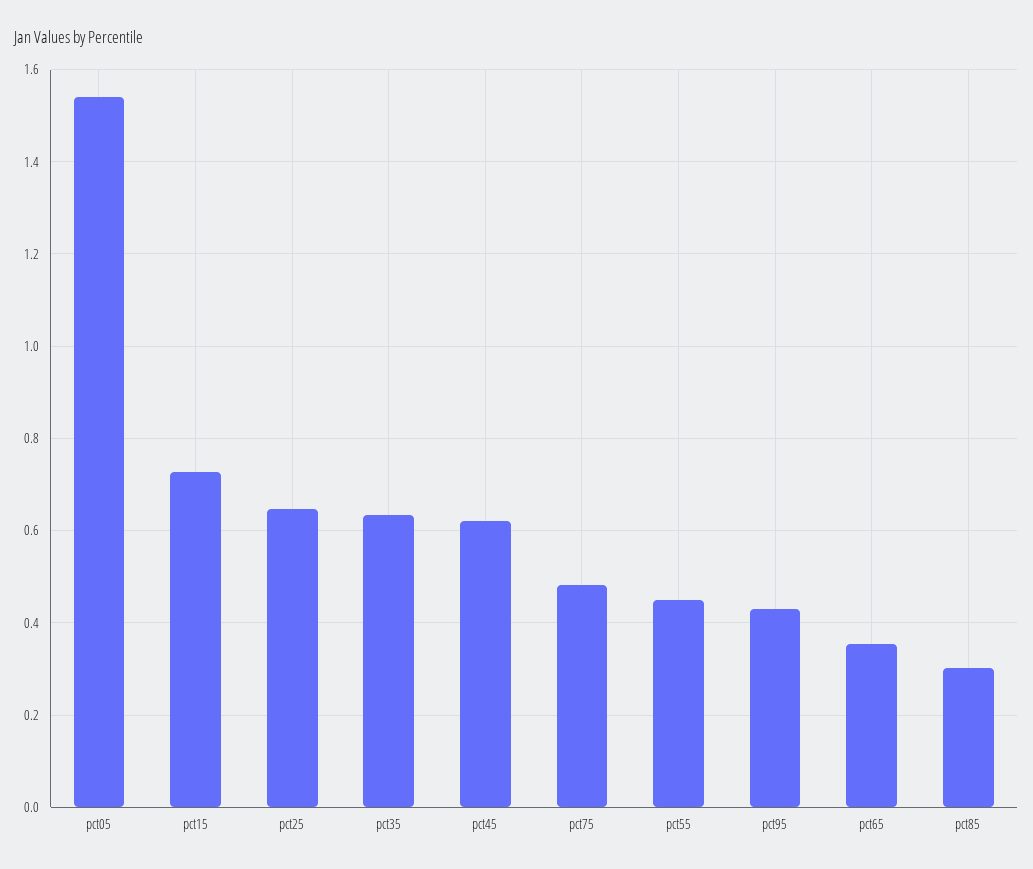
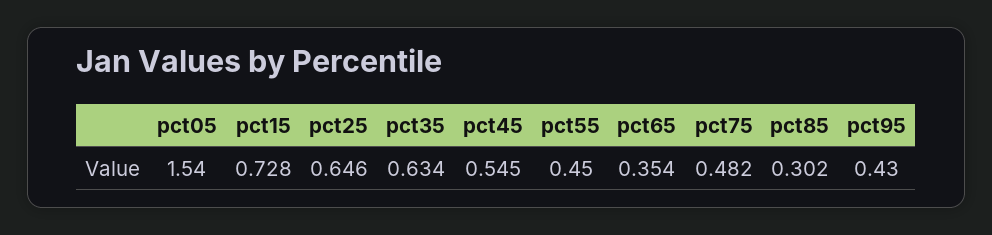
pct45: 0.62 -> 0.545

